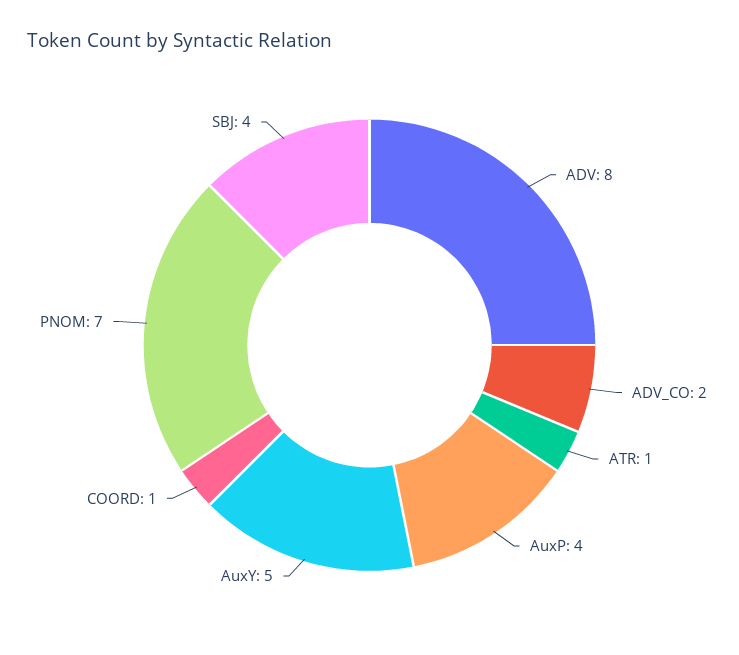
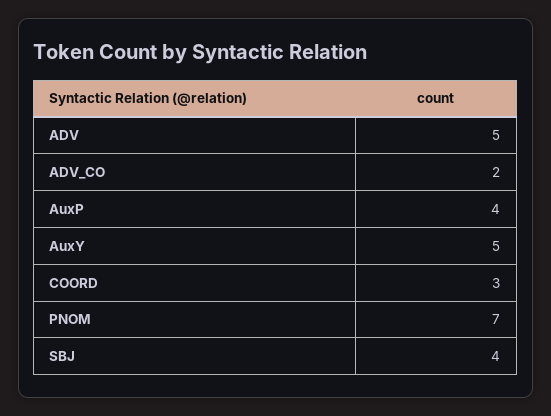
ADV: 8 -> 5
ATR: 1 -> none
COORD: 1 -> 3

